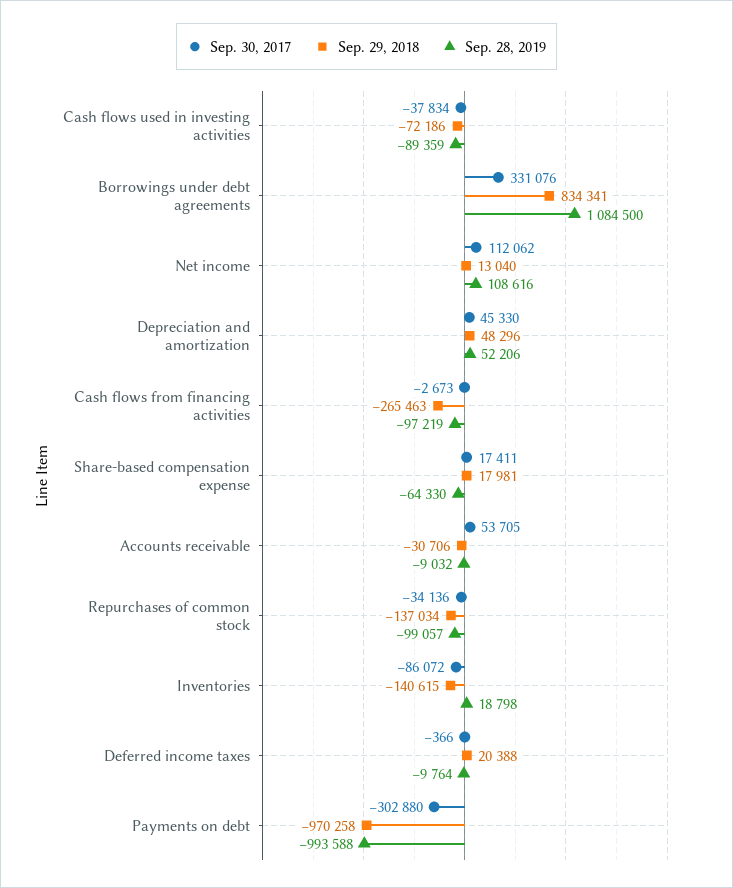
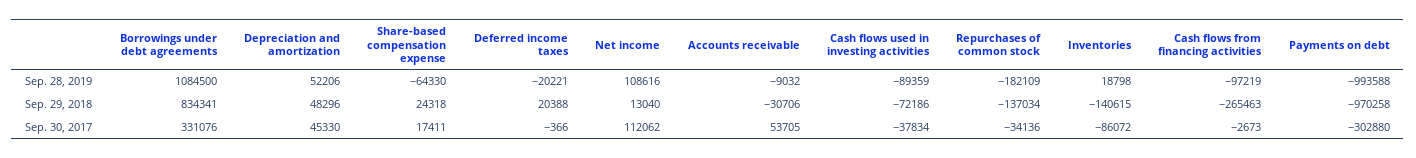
Sep. 29, 2018, Share-based compensation expense: 17981 -> 24318
Sep. 28, 2019, Repurchases of common stock: -99057 -> -182109
Sep. 28, 2019, Deferred income taxes: -9764 -> -20221

